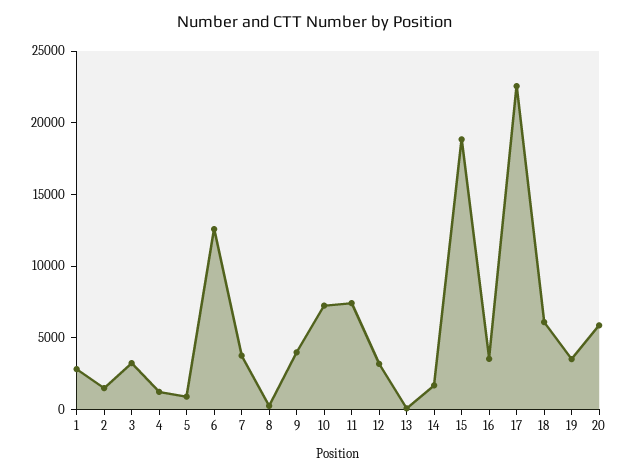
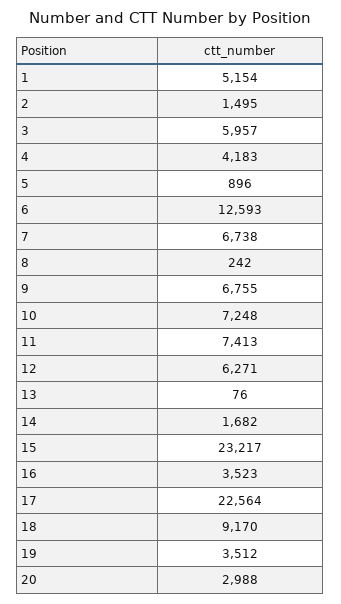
1: 3000 -> 5154
3: 3000 -> 5957
4: 1000 -> 4183
7: 4000 -> 6738
9: 4000 -> 6755
12: 3000 -> 6271
15: 19000 -> 23217
18: 6000 -> 9170
20: 6000 -> 2988

